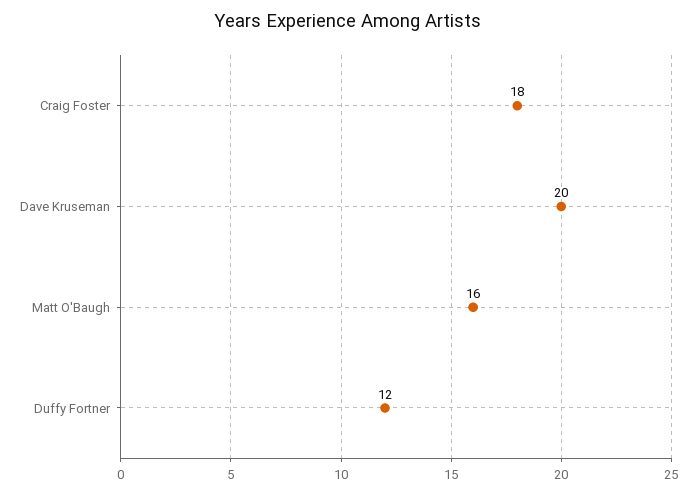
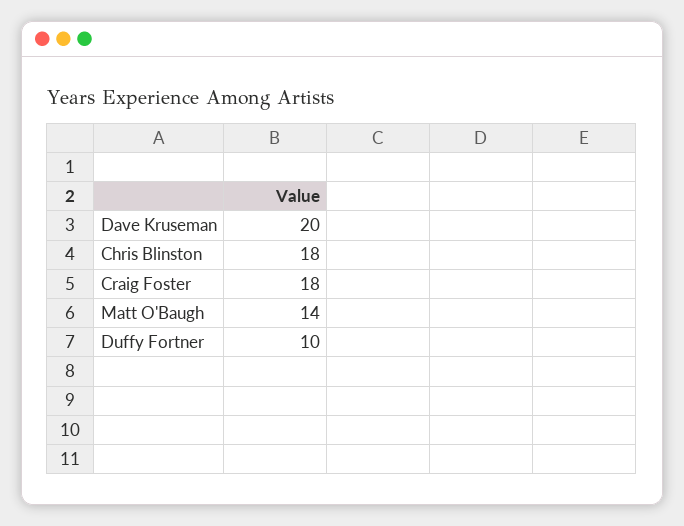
Matt O'Baugh: 16 -> 14
Duffy Fortner: 12 -> 10
Chris Blinston: none -> 18

